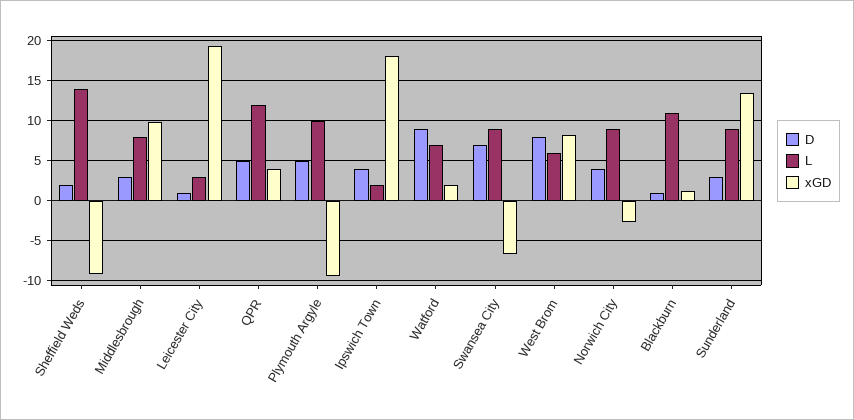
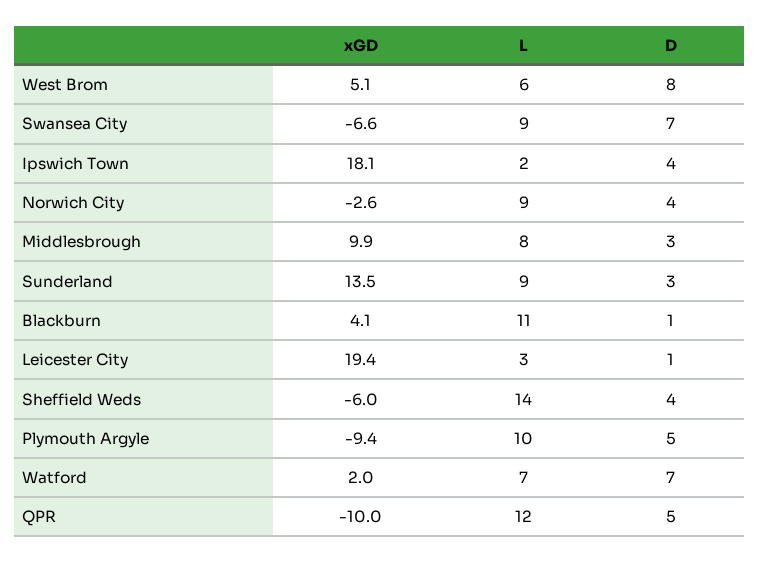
D, Sheffield Weds: 2 -> 4
xGD, Sheffield Weds: -9 -> -6
xGD, QPR: 4 -> -10
D, Watford: 9 -> 7
xGD, West Brom: 8 -> 5.1
xGD, Blackburn: 1 -> 4.1

